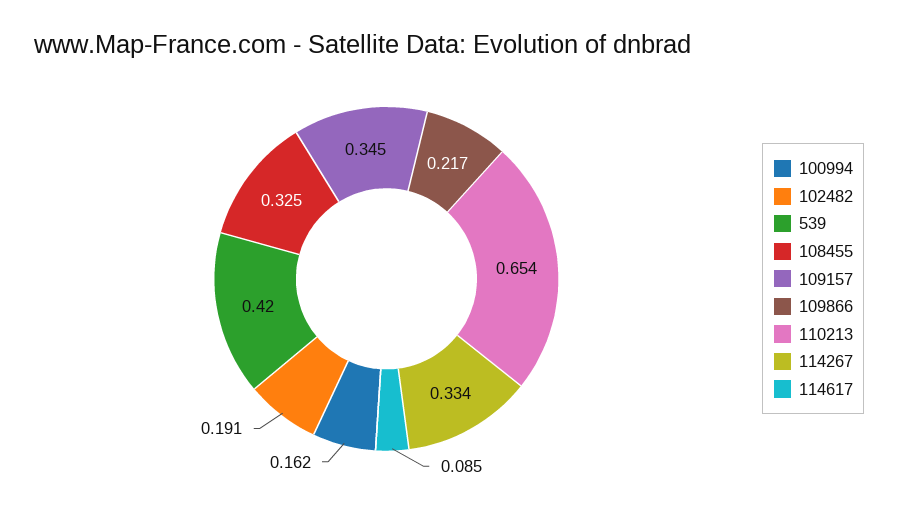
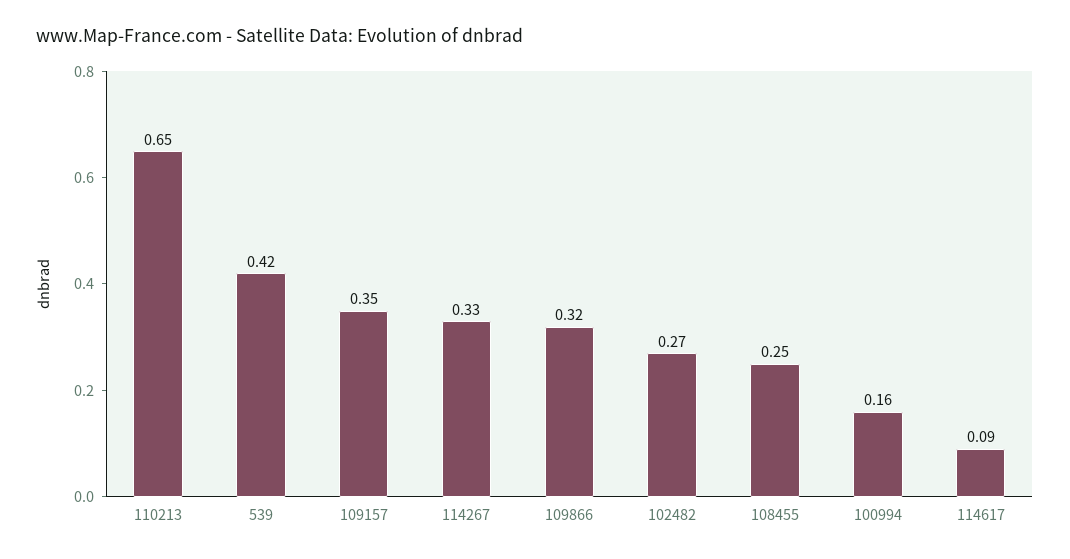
102482: 0.191 -> 0.27
108455: 0.325 -> 0.25
109866: 0.217 -> 0.32

